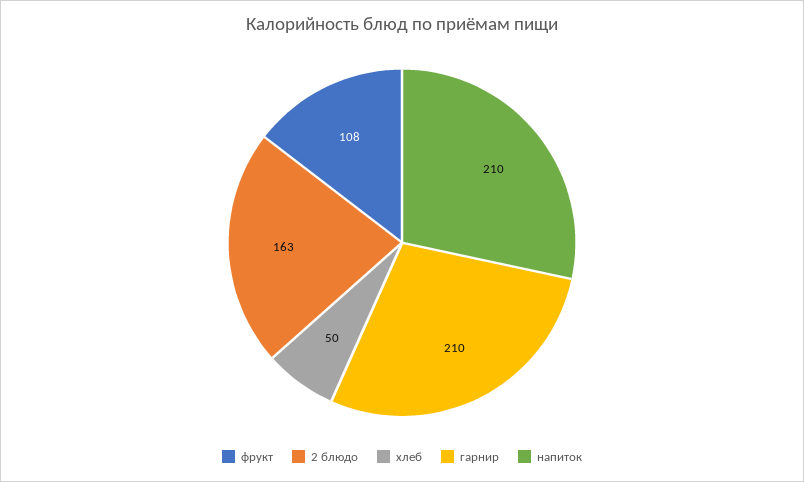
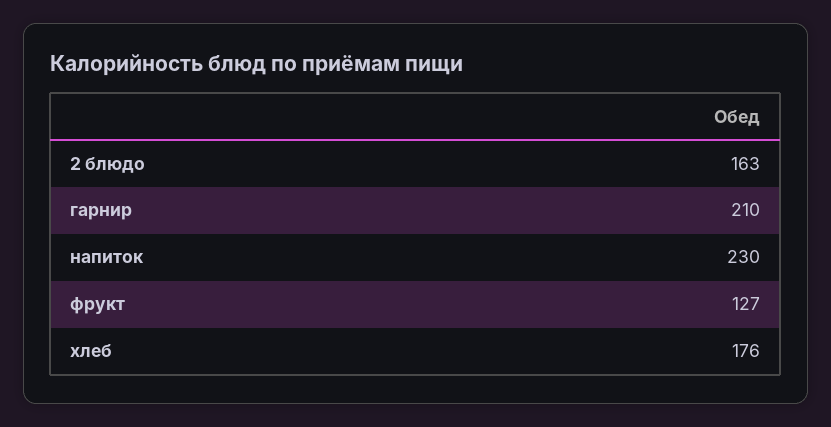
фрукт: 108 -> 127
хлеб: 50 -> 176
напиток: 210 -> 230

